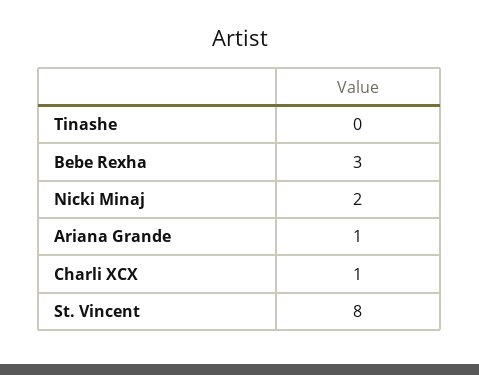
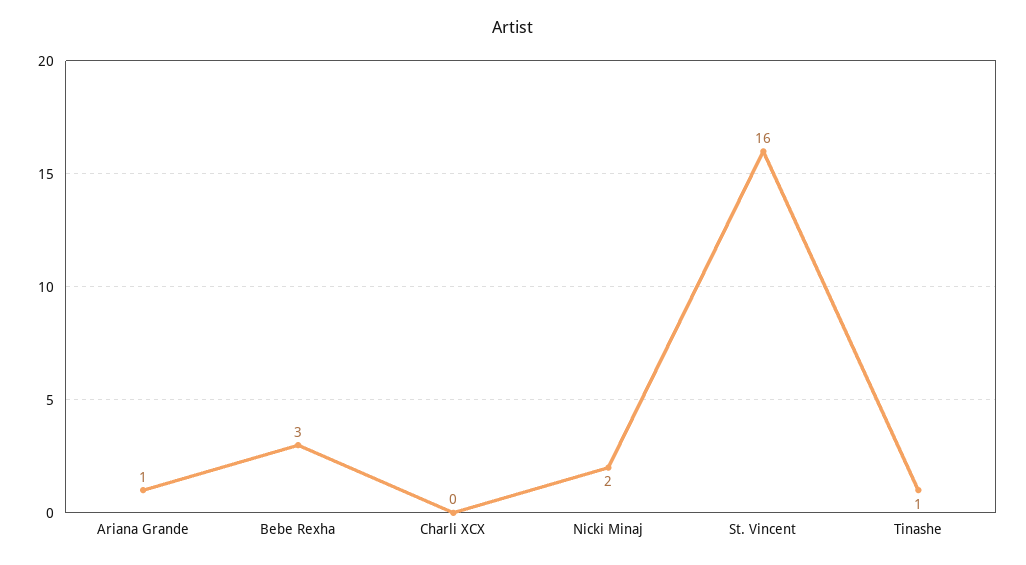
Tinashe: 0 -> 1
Charli XCX: 1 -> 0
St. Vincent: 8 -> 16

